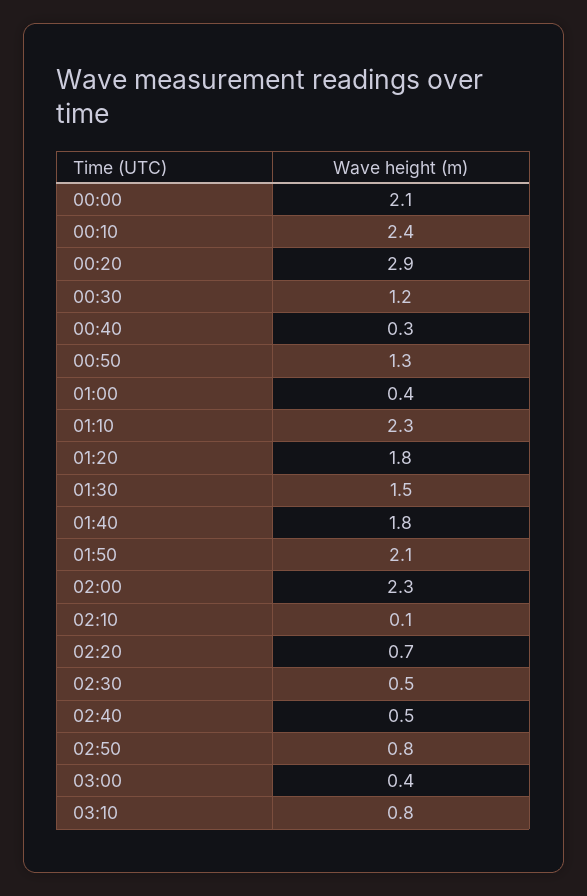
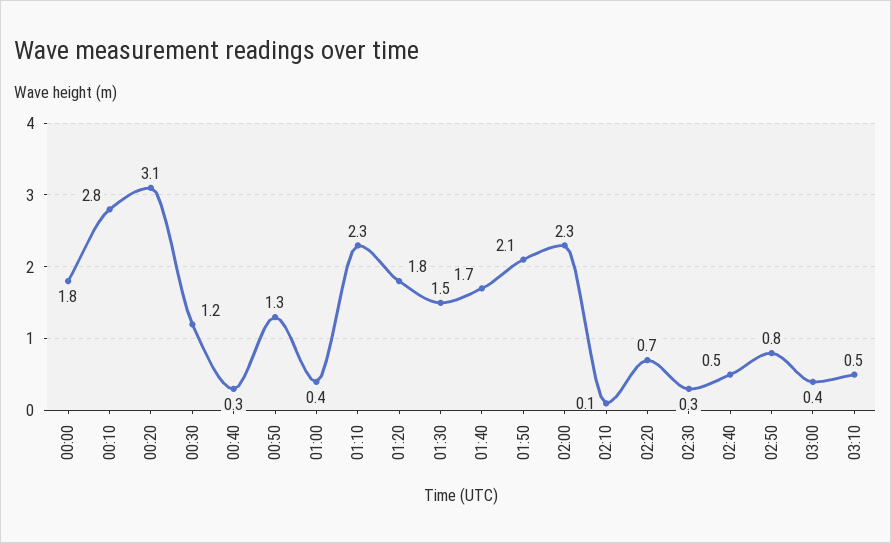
00:00: 2.1 -> 1.8
00:10: 2.4 -> 2.8
00:20: 2.9 -> 3.1
01:40: 1.8 -> 1.7
02:30: 0.5 -> 0.3
03:10: 0.8 -> 0.5

